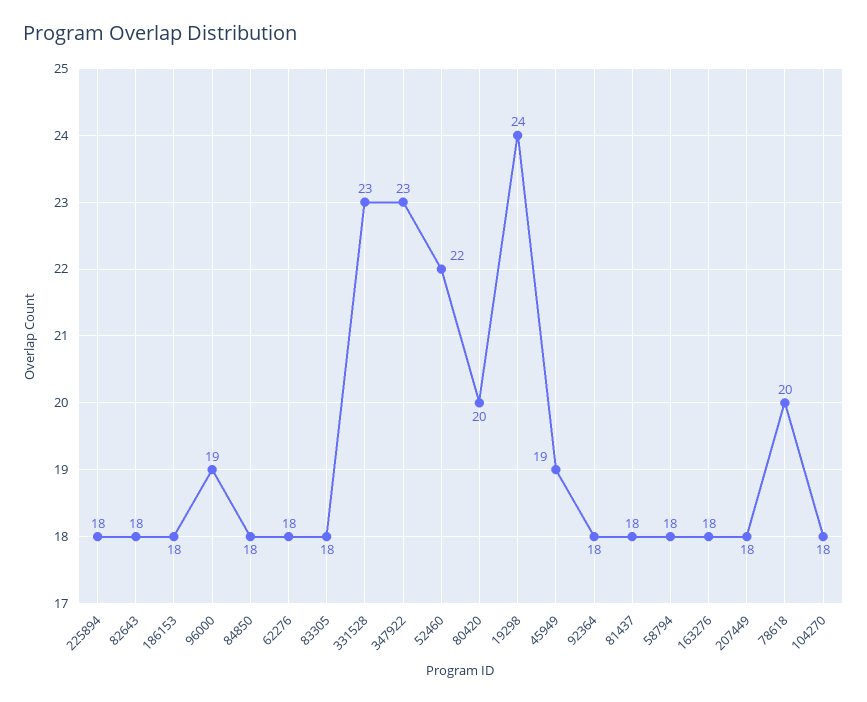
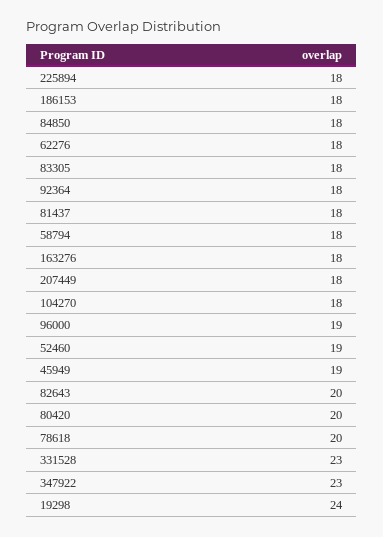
82643: 18 -> 20
52460: 22 -> 19

